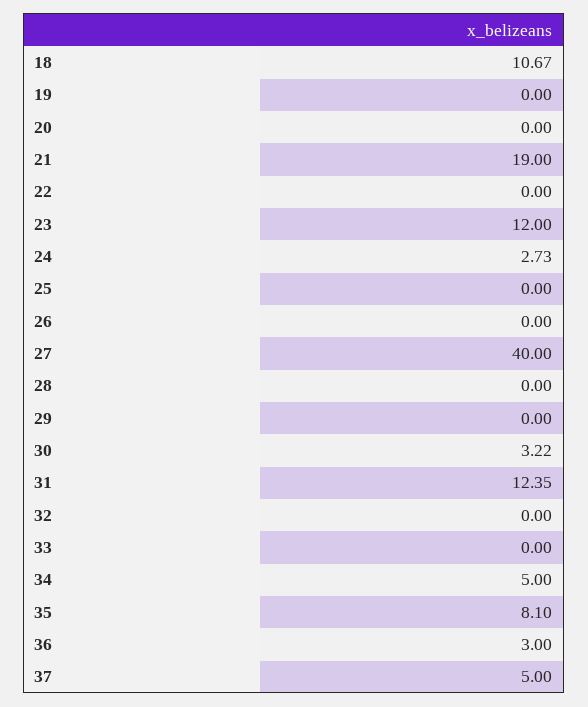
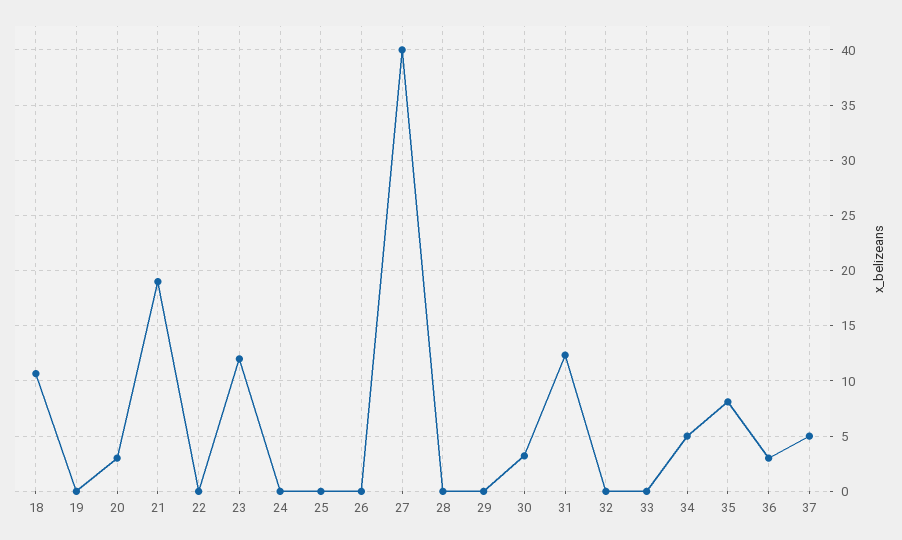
20: 0 -> 3
24: 2.73 -> 0

